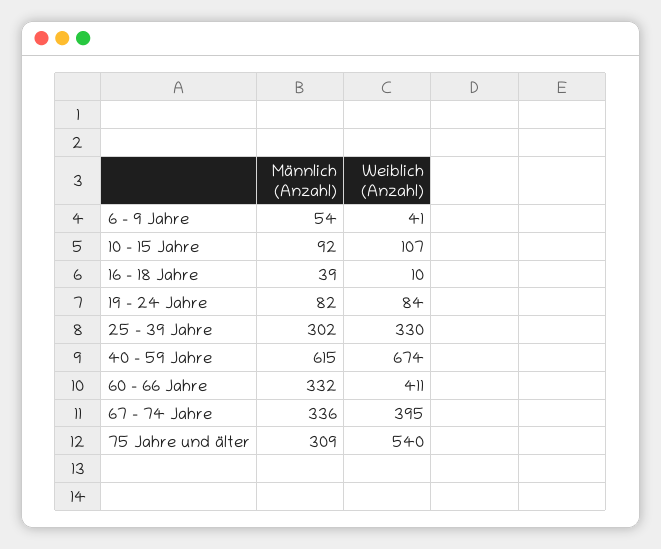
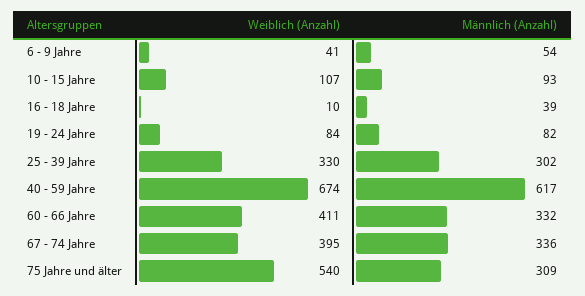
Männlich (Anzahl), 10 - 15 Jahre: 92 -> 93
Männlich (Anzahl), 40 - 59 Jahre: 615 -> 617

